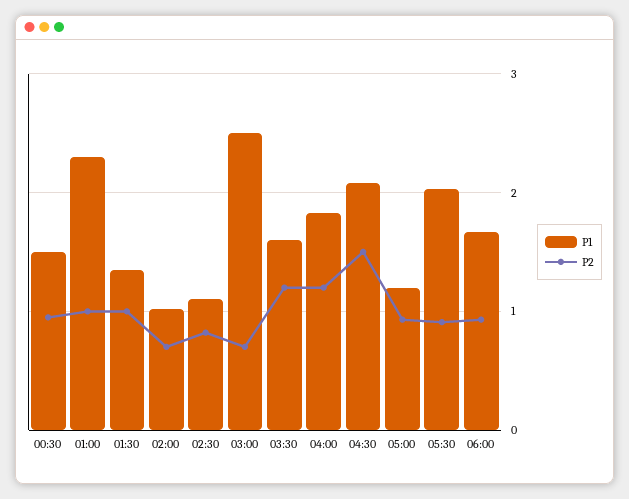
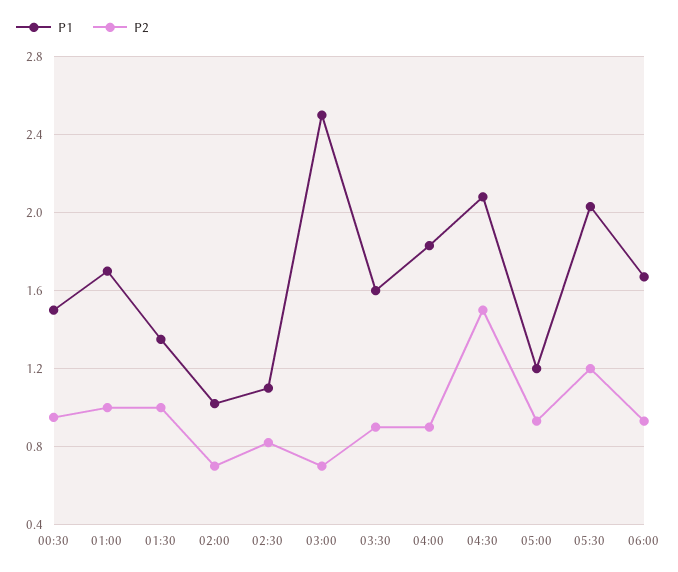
P1, 01:00: 2.3 -> 1.7
P2, 03:30: 1.2 -> 0.9
P2, 04:00: 1.2 -> 0.9
P2, 05:30: 0.9 -> 1.2

